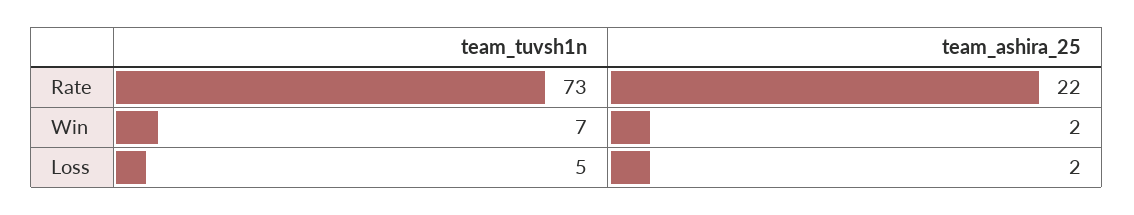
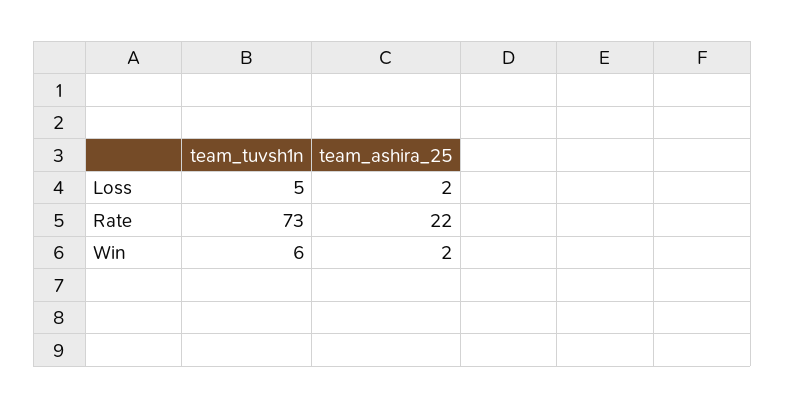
team_tuvsh1n, Win: 7 -> 6

